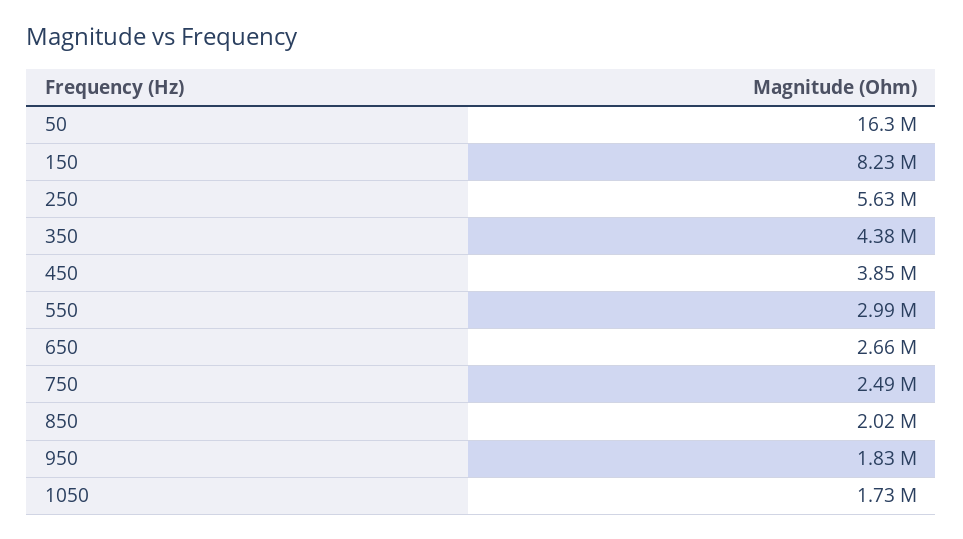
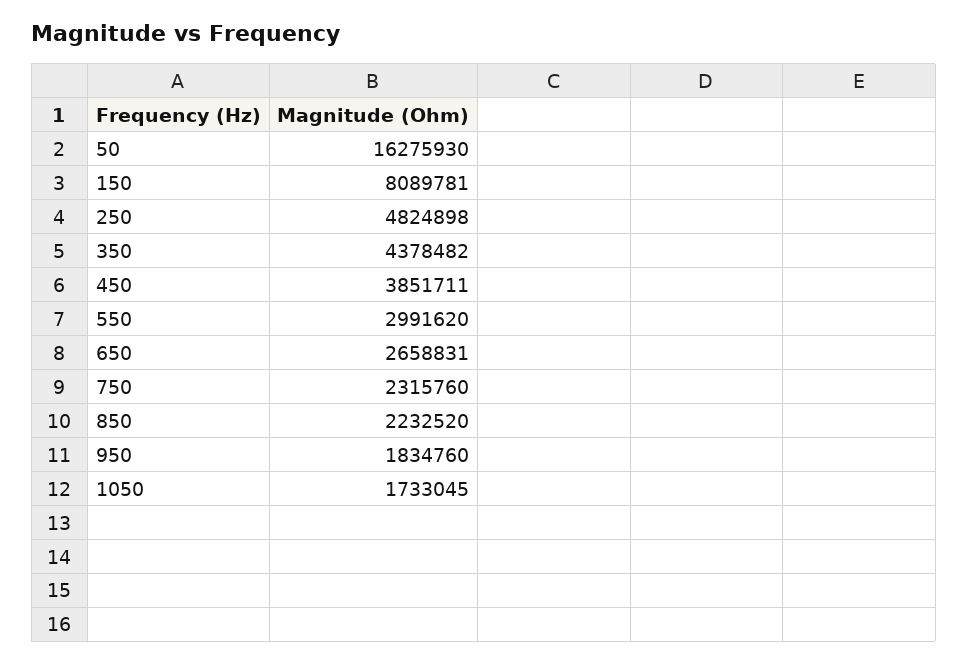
150: 8230000 -> 8089781
250: 5630000 -> 4824898
750: 2490000 -> 2315760
850: 2020000 -> 2232520

